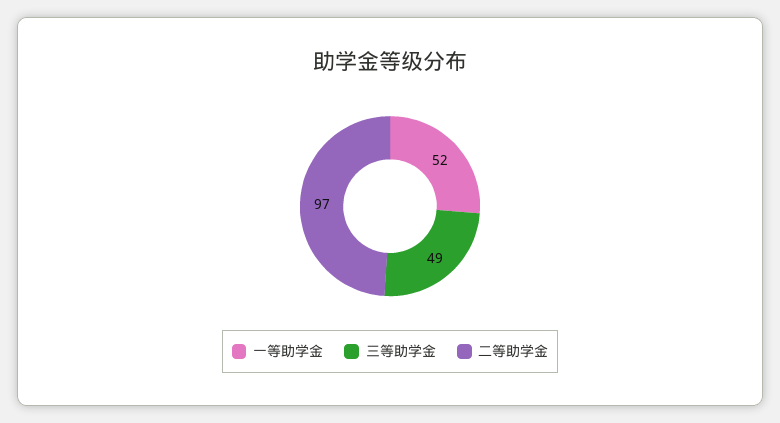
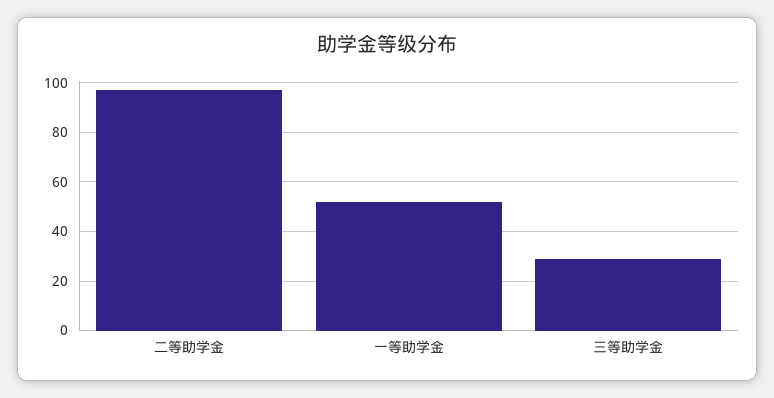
三等助学金: 49 -> 30

